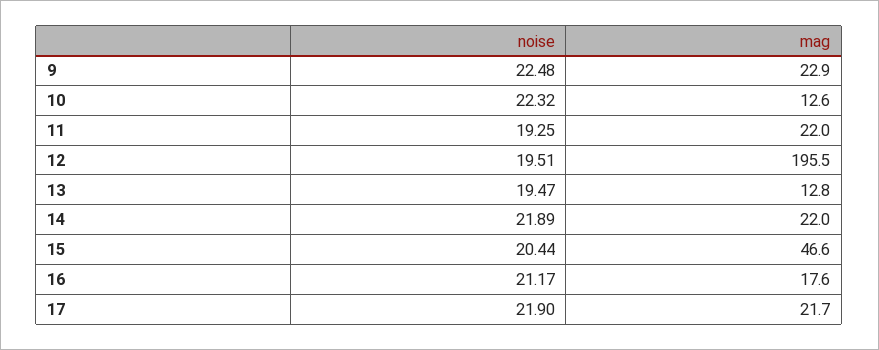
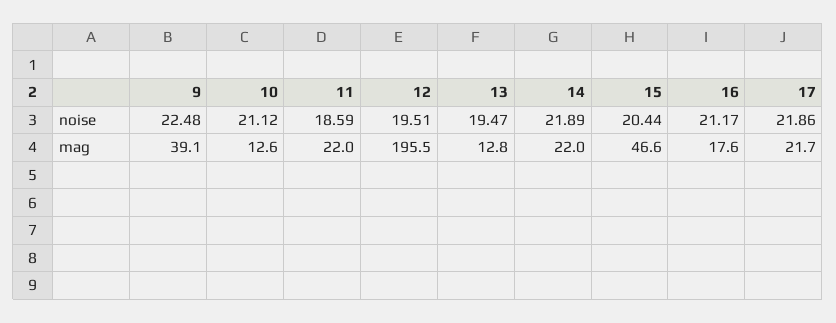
mag, 9: 22.9 -> 39.1
noise, 10: 22.32 -> 21.12
noise, 11: 19.25 -> 18.59
noise, 17: 21.9 -> 21.86

